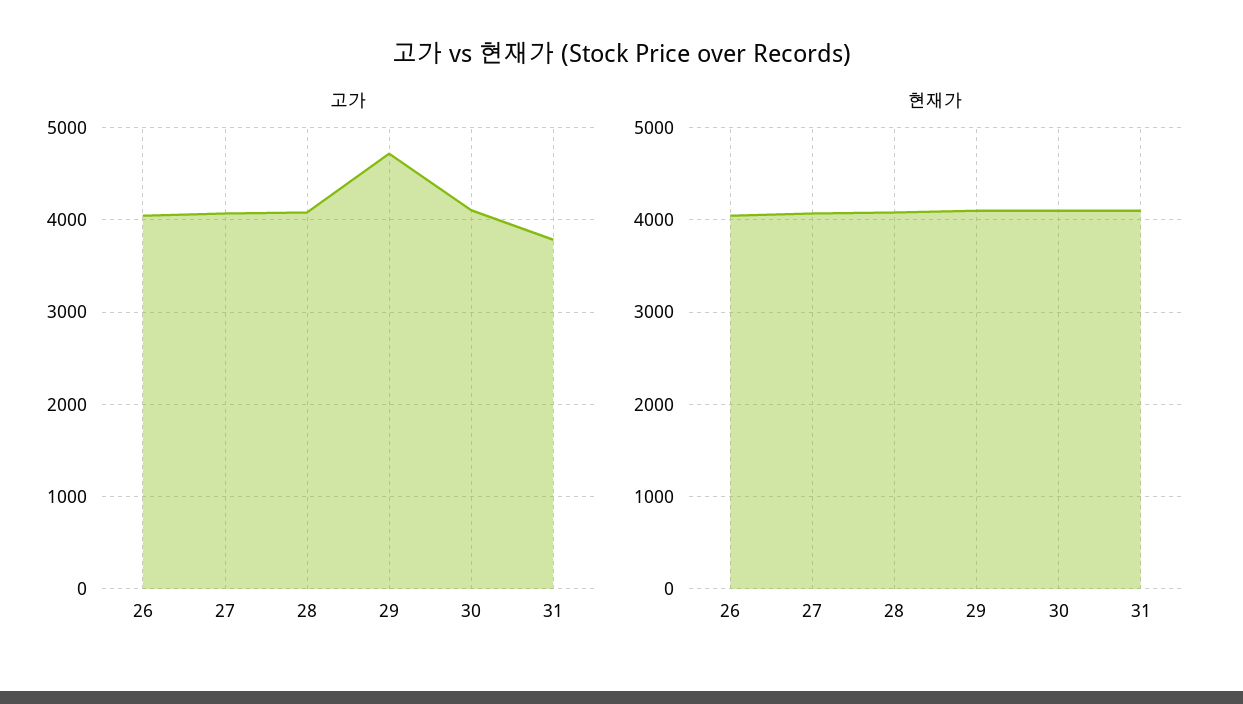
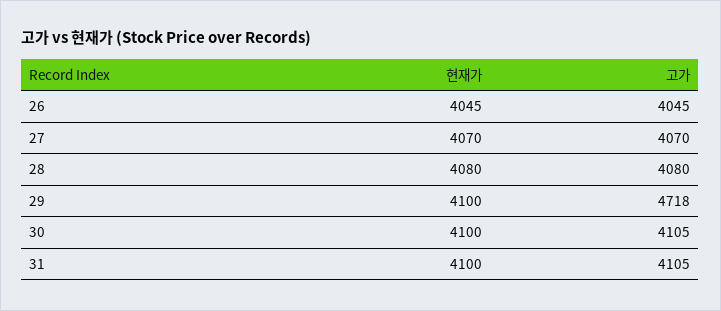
고가, 31: 3800 -> 4105

